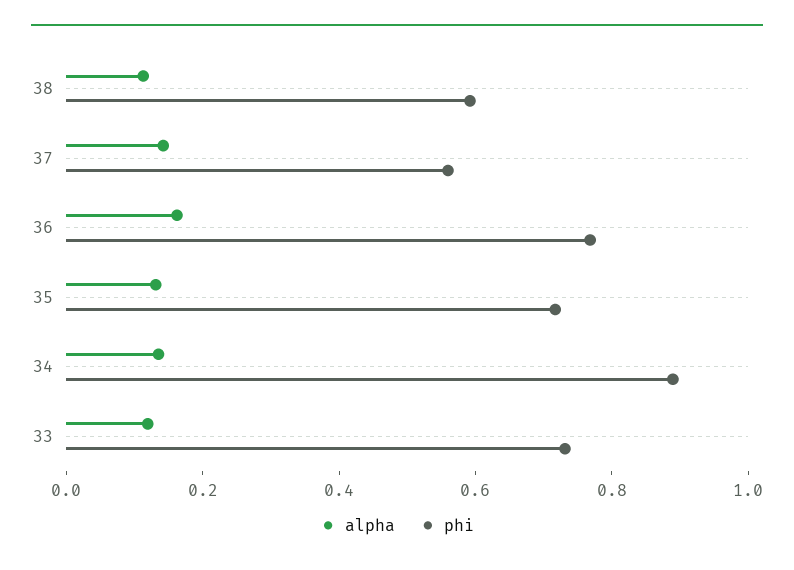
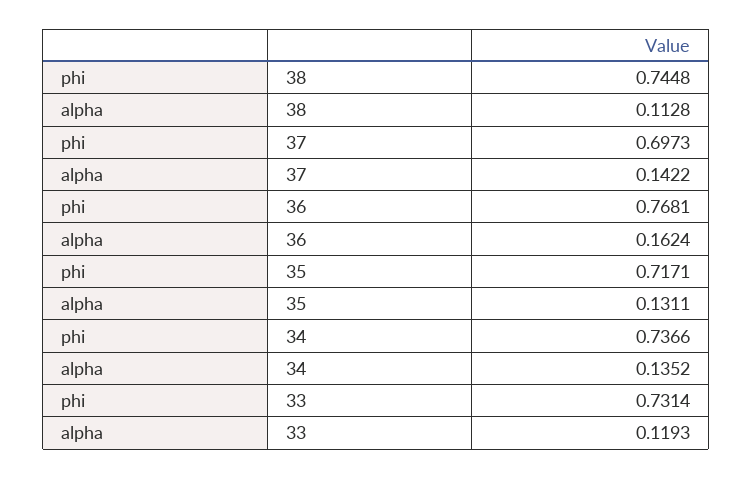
phi, 38: 0.6 -> 0.7448
phi, 37: 0.55 -> 0.6973
phi, 34: 0.9 -> 0.7366

